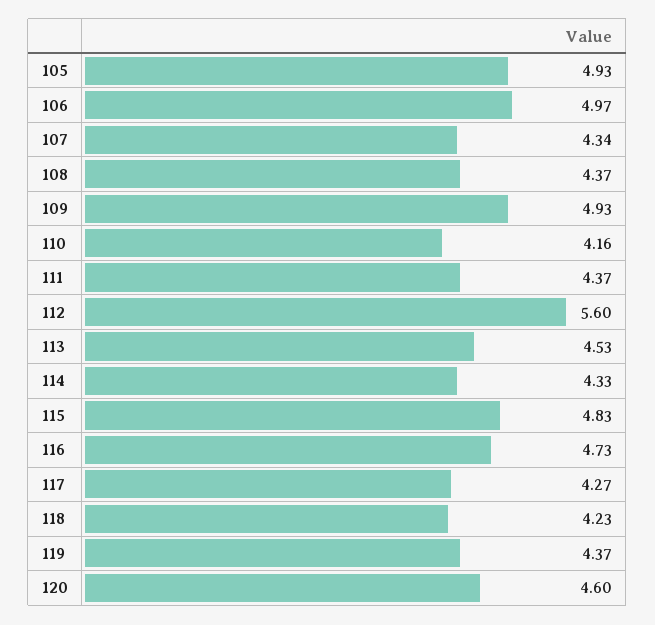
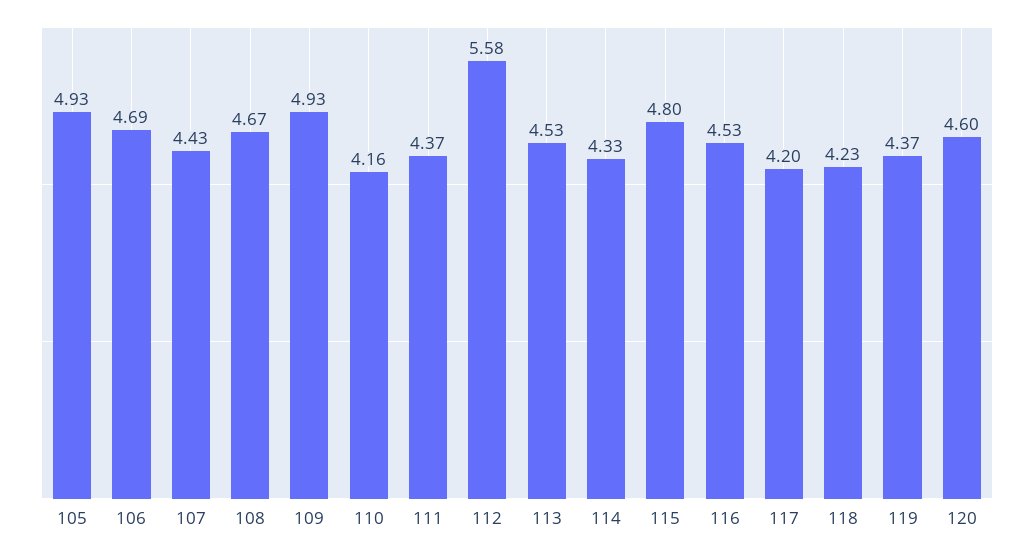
106: 4.97 -> 4.69
107: 4.34 -> 4.43
108: 4.37 -> 4.67
112: 5.6 -> 5.58
115: 4.83 -> 4.8
116: 4.73 -> 4.53
117: 4.27 -> 4.2

